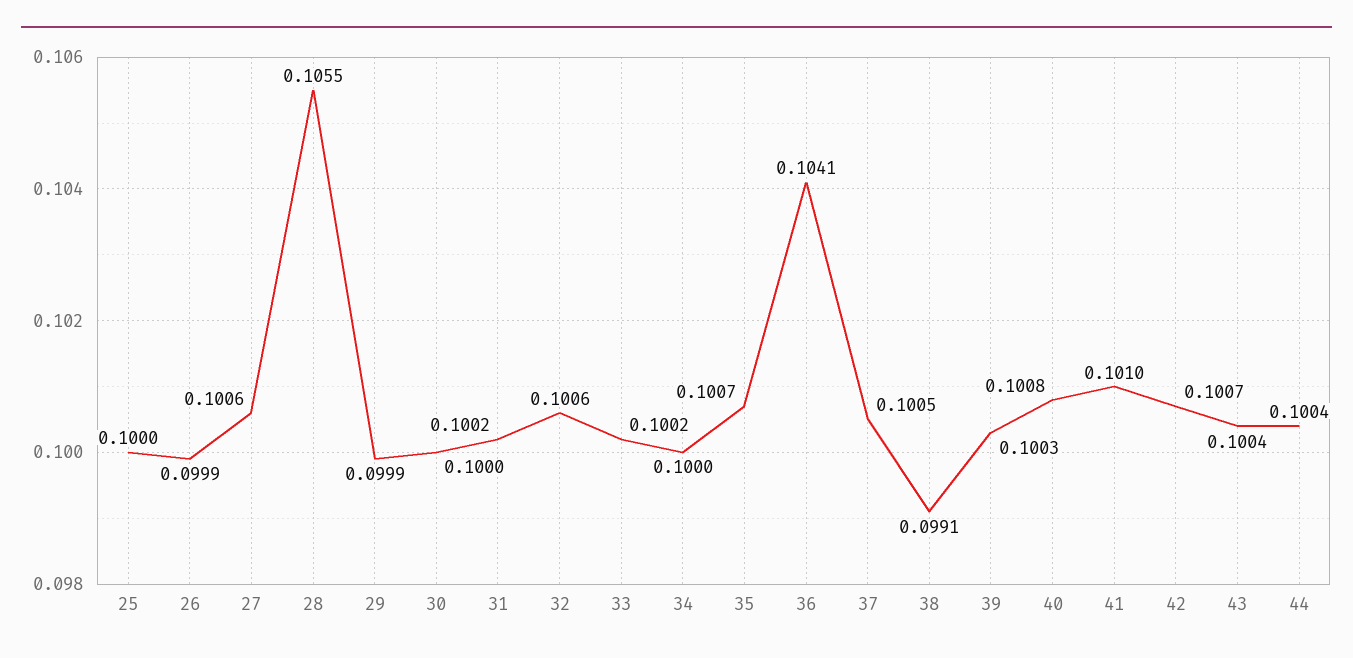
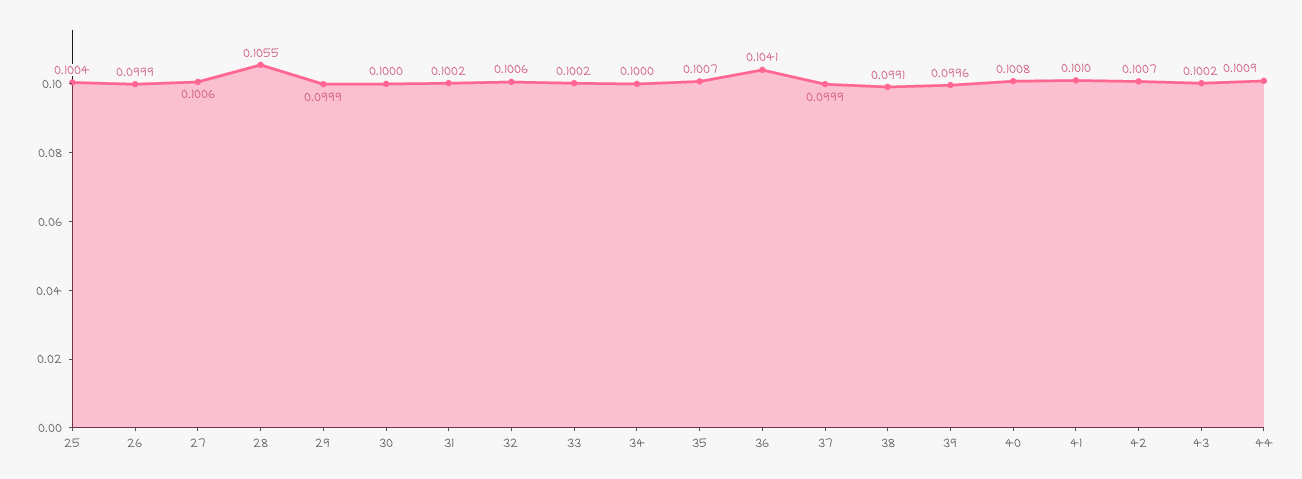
25: 0.1 -> 0.1004
37: 0.1005 -> 0.0999
39: 0.1003 -> 0.0996
43: 0.1004 -> 0.1002
44: 0.1004 -> 0.1009

